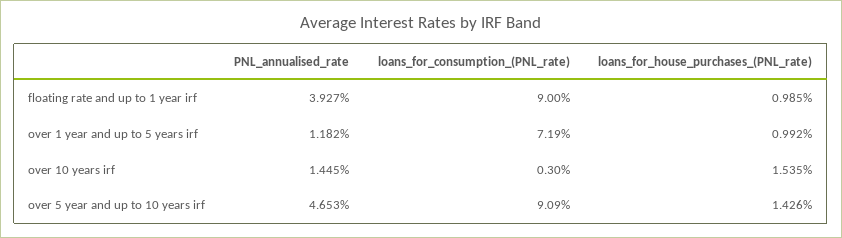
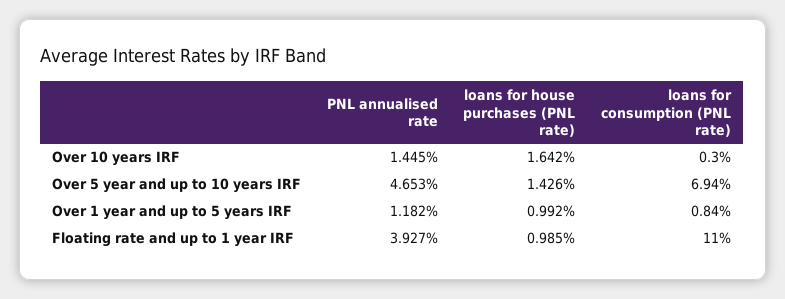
loans_for_consumption_(PNL_rate), floating rate and up to 1 year irf: 9 -> 11
loans_for_consumption_(PNL_rate), over 1 year and up to 5 years irf: 7.19 -> 0.84
loans_for_house_purchases_(PNL_rate), over 10 years irf: 1.535 -> 1.642
loans_for_consumption_(PNL_rate), over 5 year and up to 10 years irf: 9.09 -> 6.94

